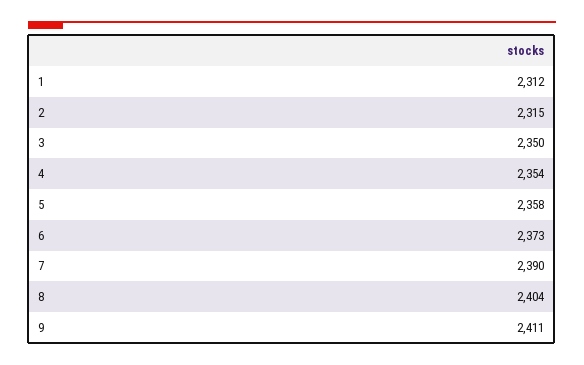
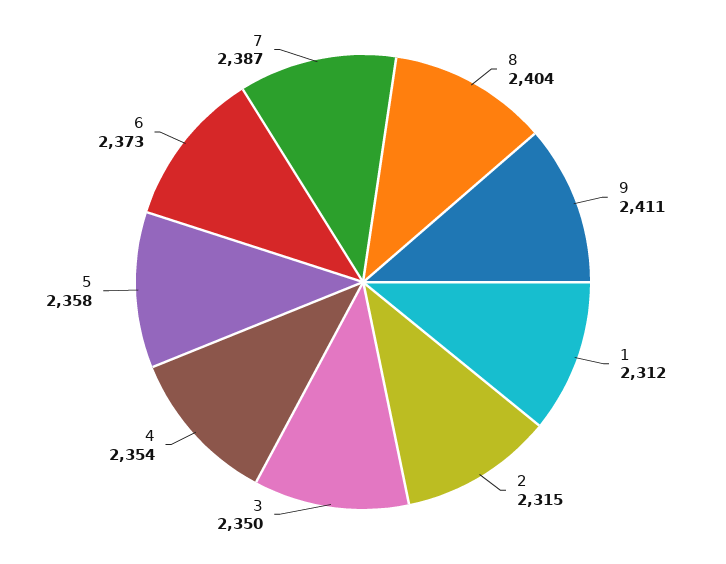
7: 2390 -> 2387

